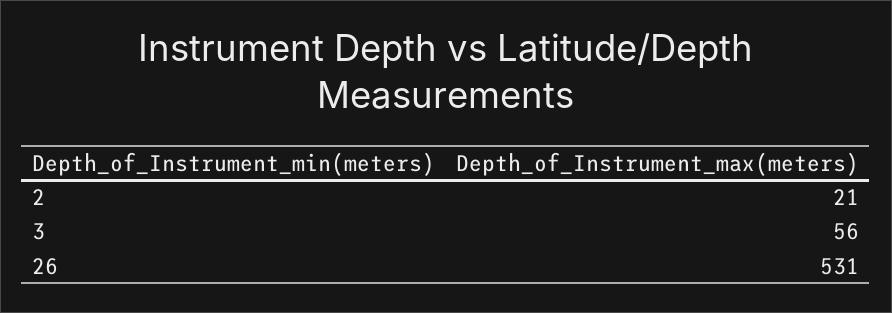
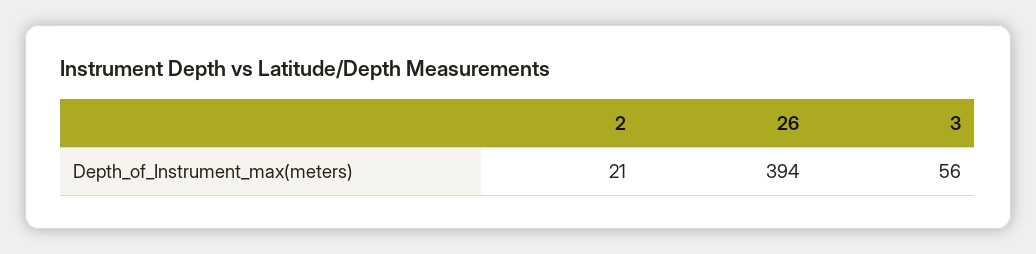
26: 531 -> 394

